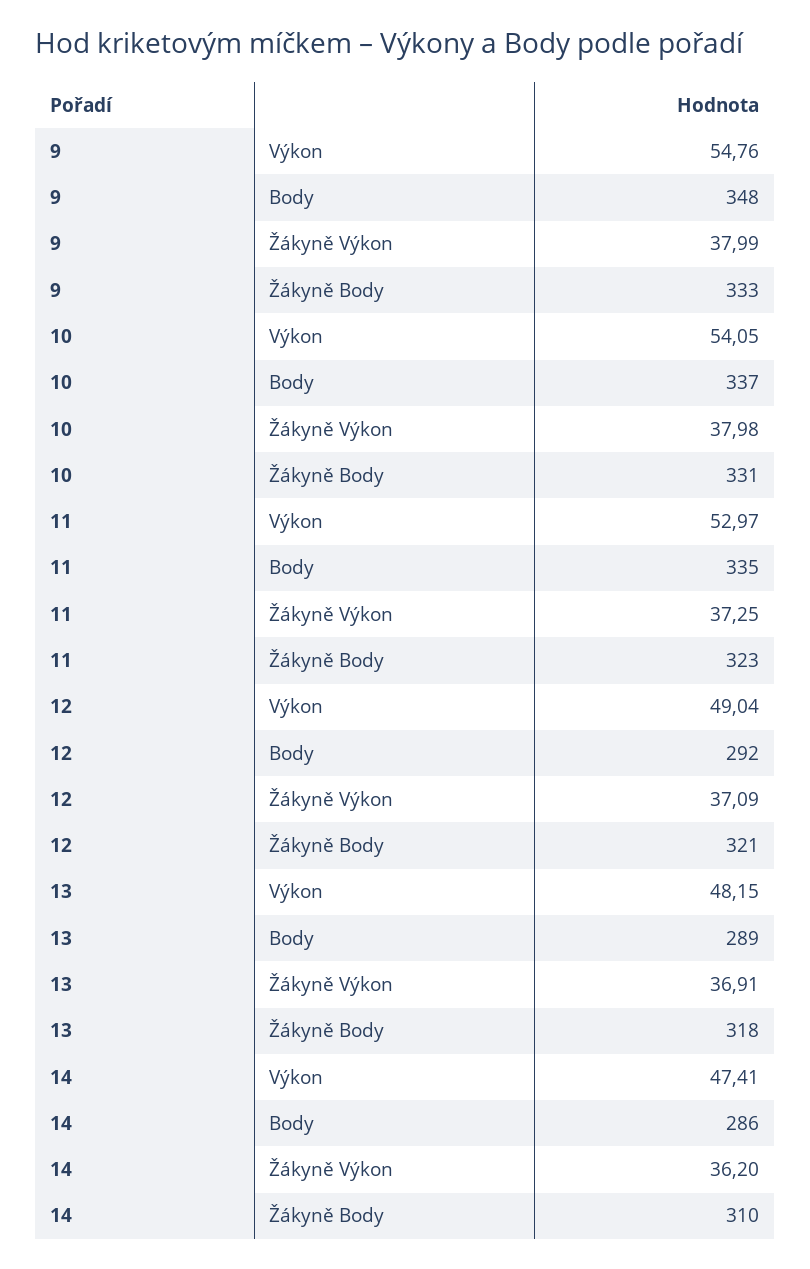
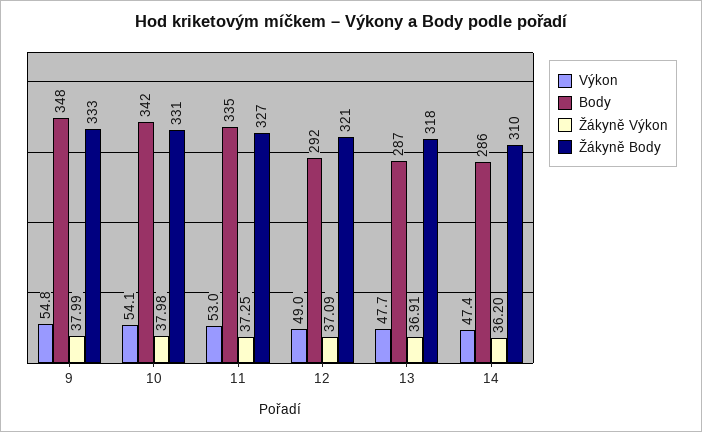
Body, 10: 337 -> 342
Žákyně Body, 11: 323 -> 327
Výkon, 13: 48.15 -> 47.7
Body, 13: 289 -> 287

